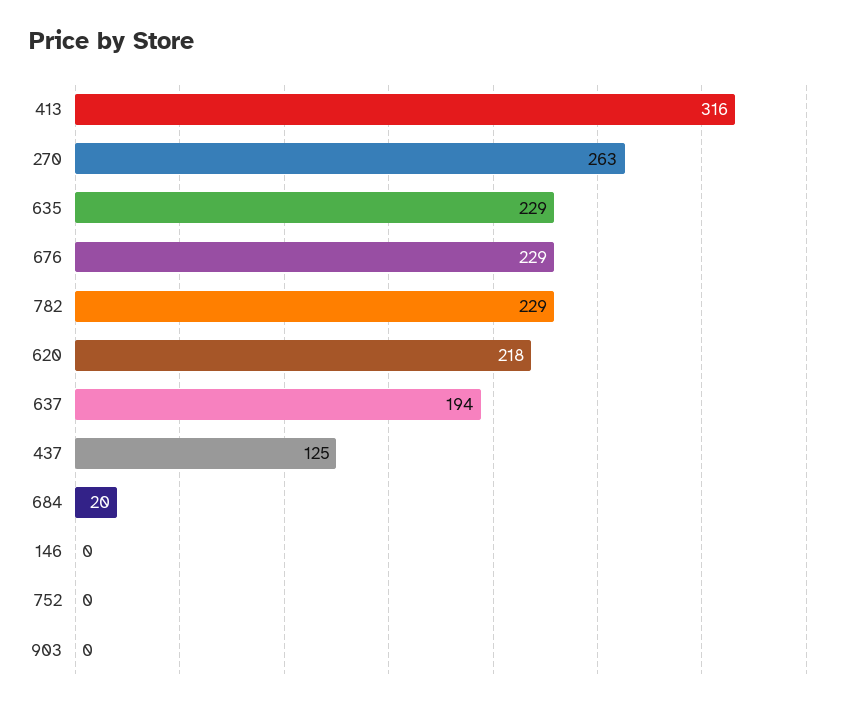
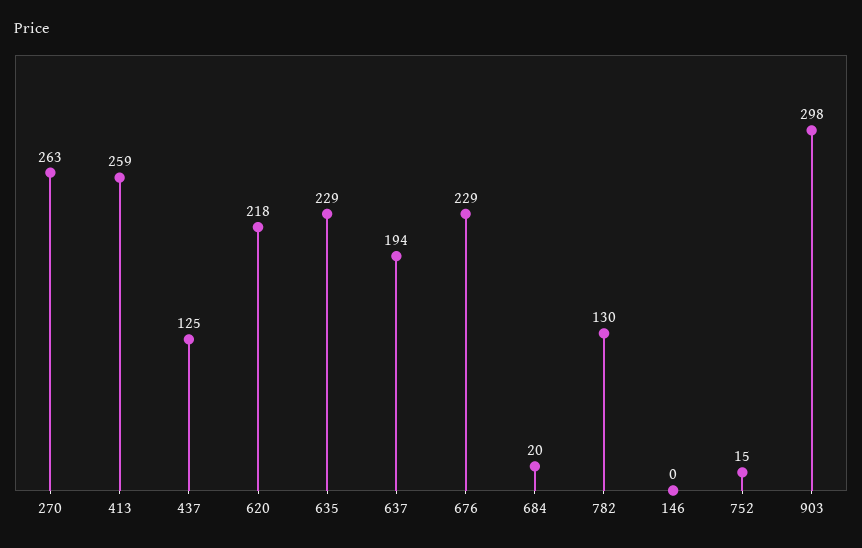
413: 316 -> 259
782: 229 -> 130
752: 0 -> 15
903: 0 -> 298

